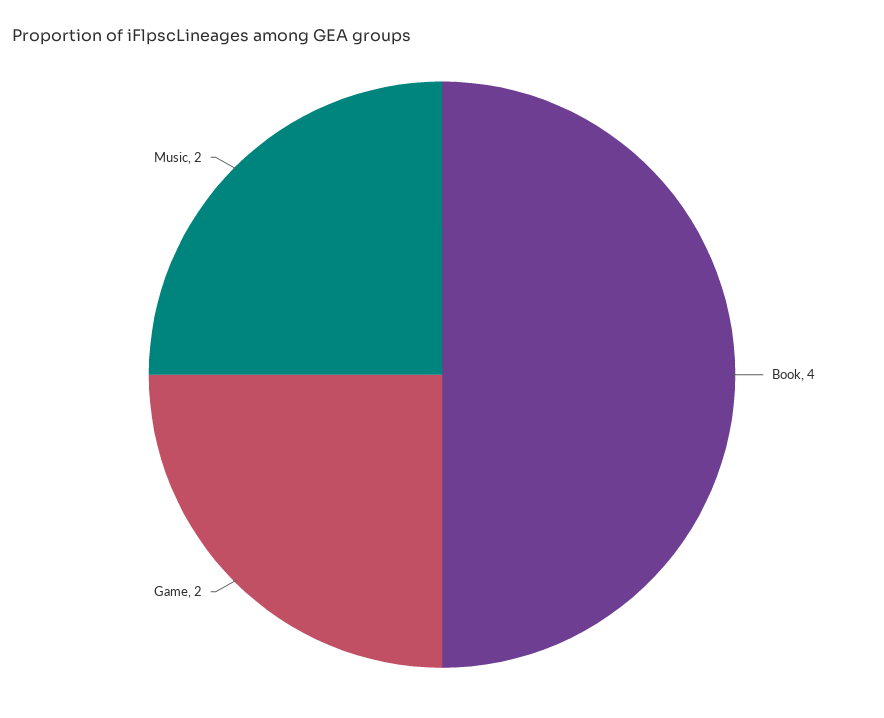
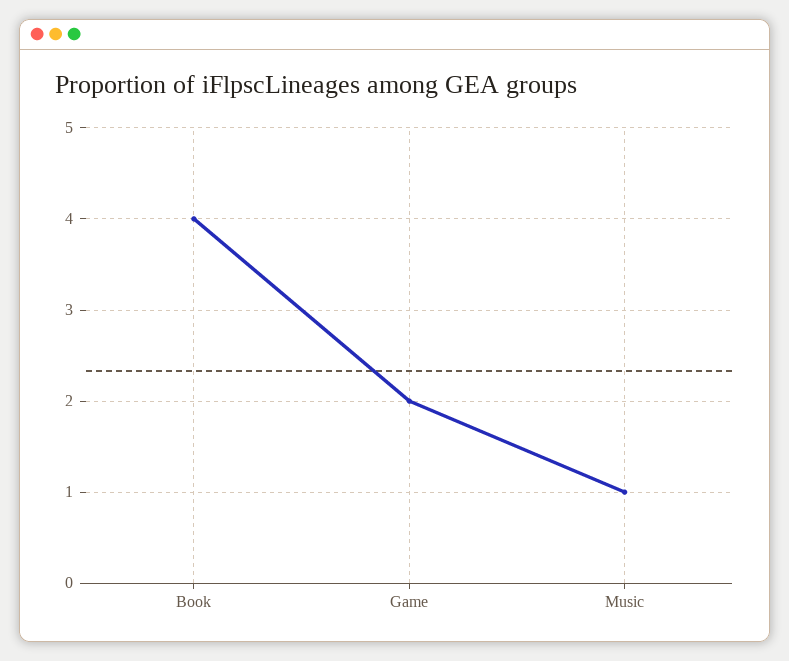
Music: 2 -> 1

